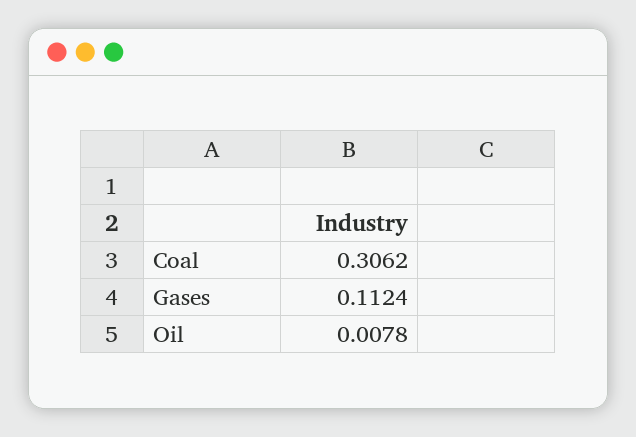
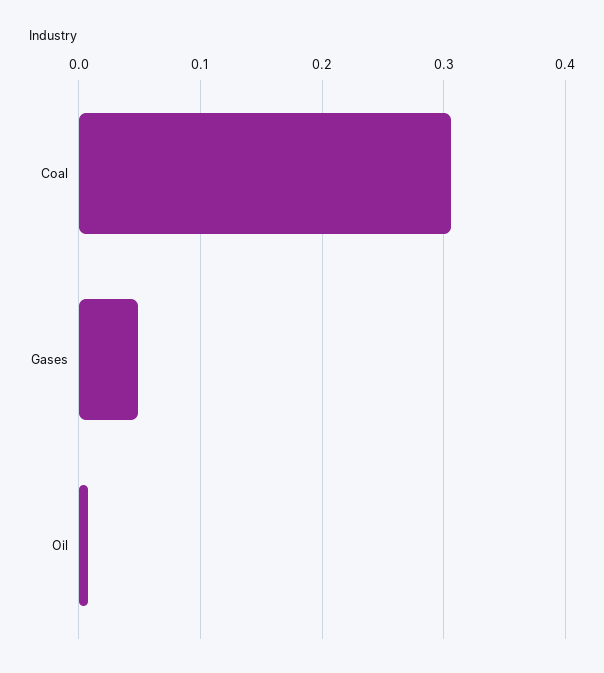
Gases: 0.1124 -> 0.05

